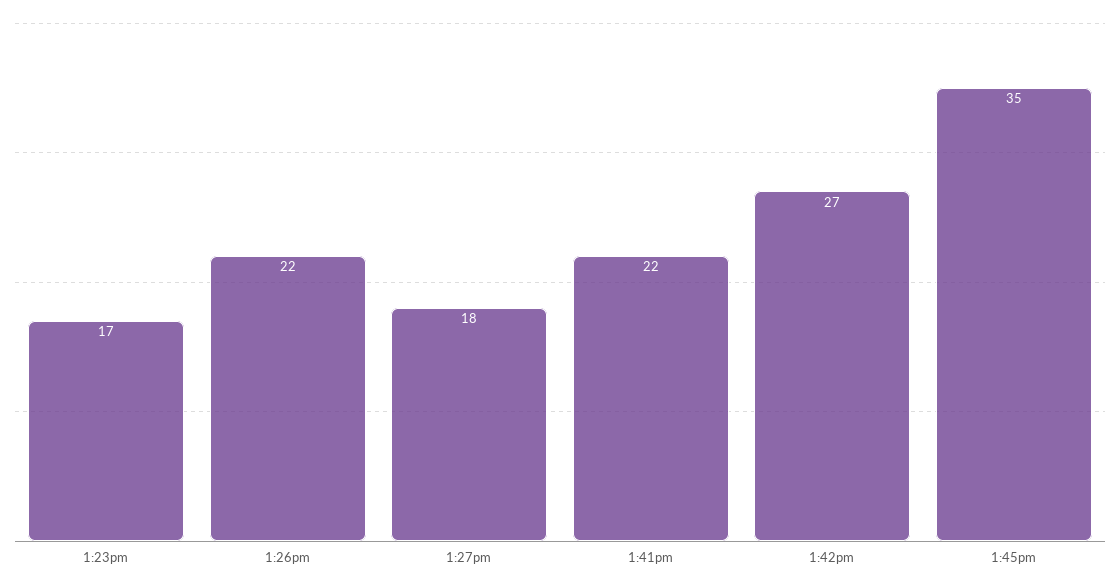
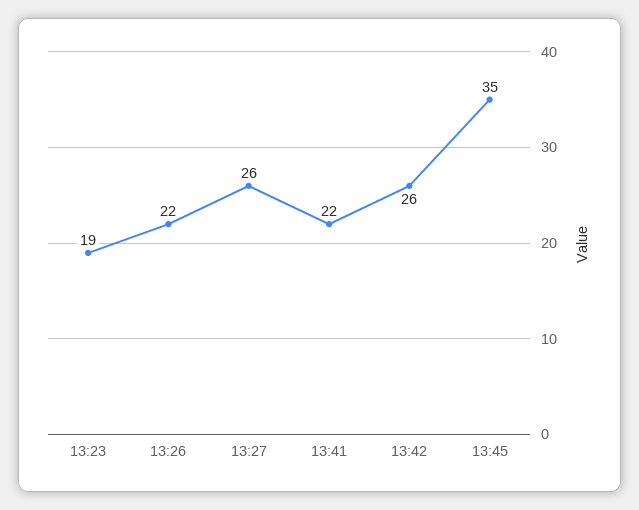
1:23pm: 17 -> 19
1:27pm: 18 -> 26
1:42pm: 27 -> 26

